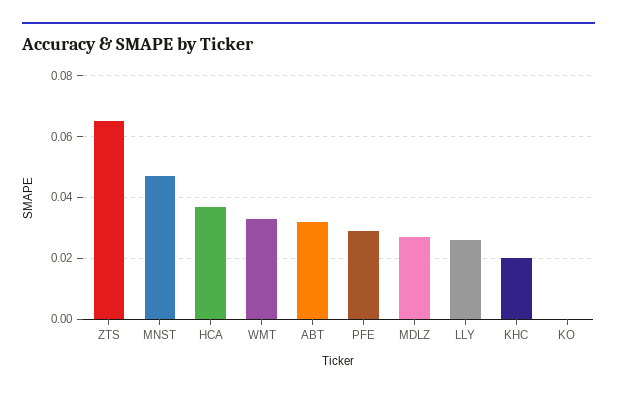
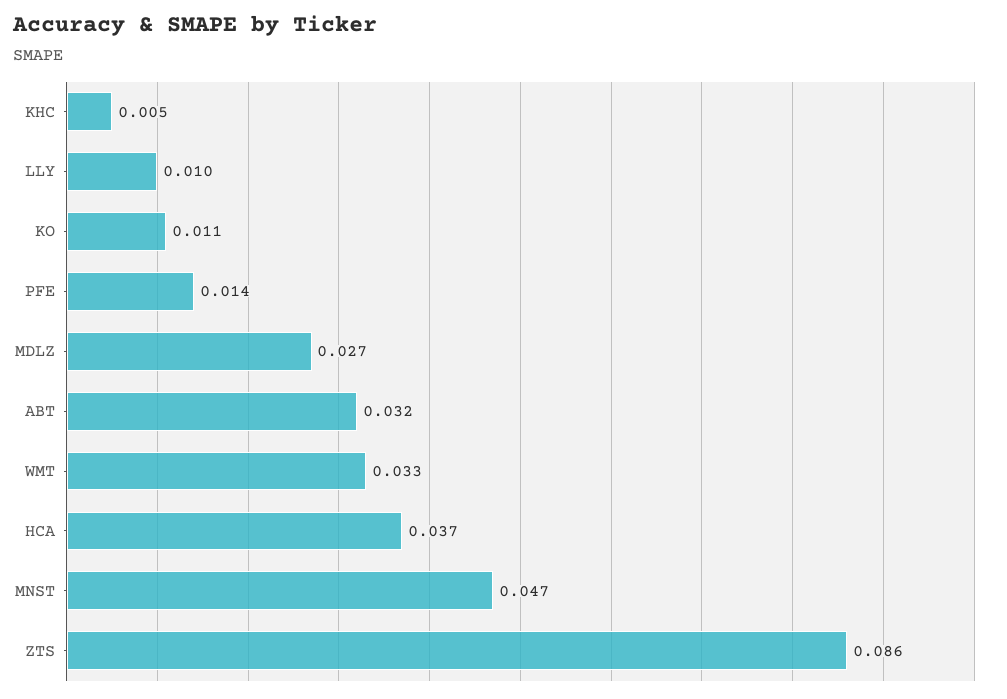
ZTS: 0.065 -> 0.086
PFE: 0.03 -> 0.014
LLY: 0.025 -> 0.01
KHC: 0.02 -> 0.005
KO: 0 -> 0.011

